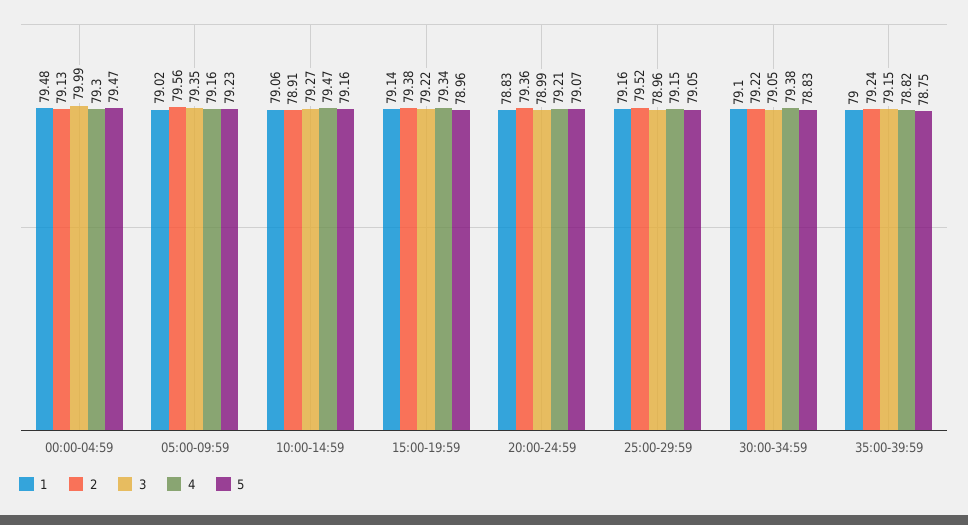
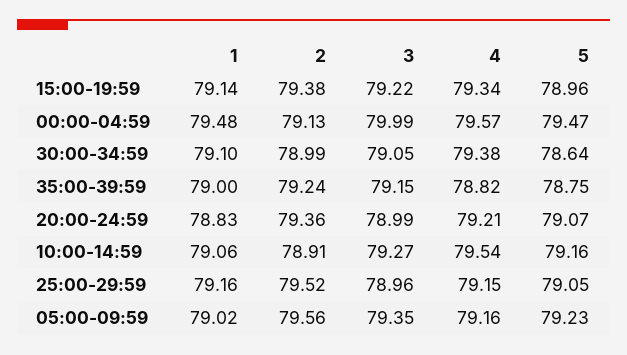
4, 00:00-04:59: 79.3 -> 79.57
4, 10:00-14:59: 79.47 -> 79.54
2, 30:00-34:59: 79.22 -> 78.99
5, 30:00-34:59: 78.83 -> 78.64

